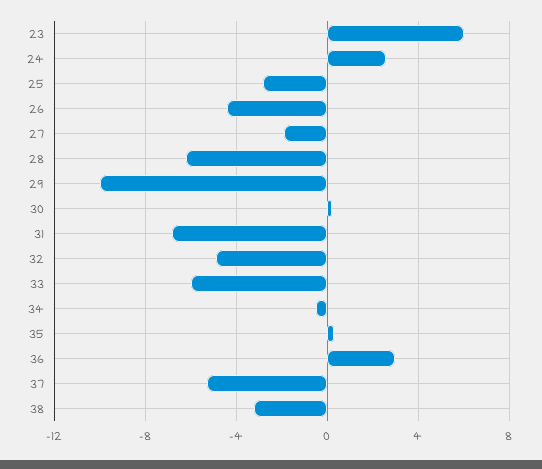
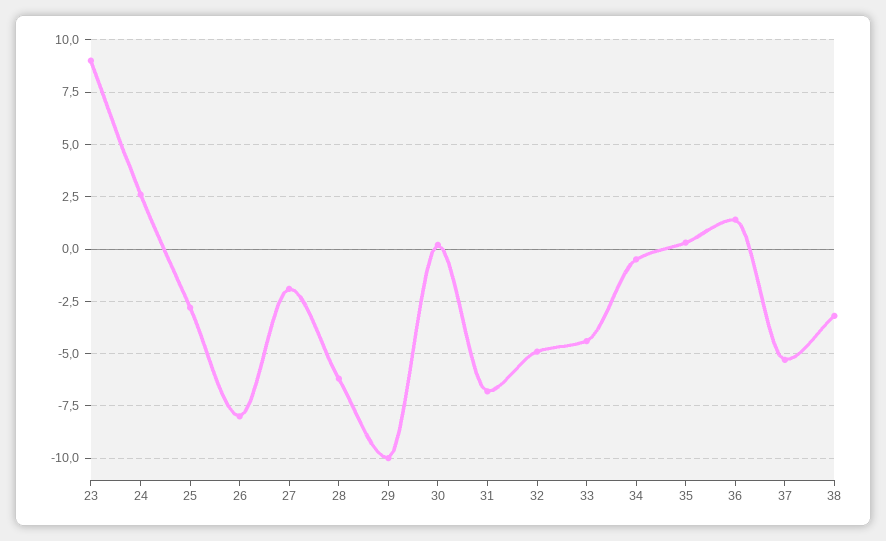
23: 6 -> 9
26: -4.5 -> -8
33: -6 -> -4.5
36: 3 -> 1.5

